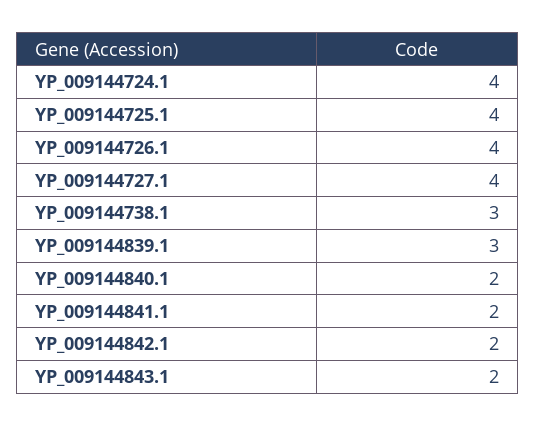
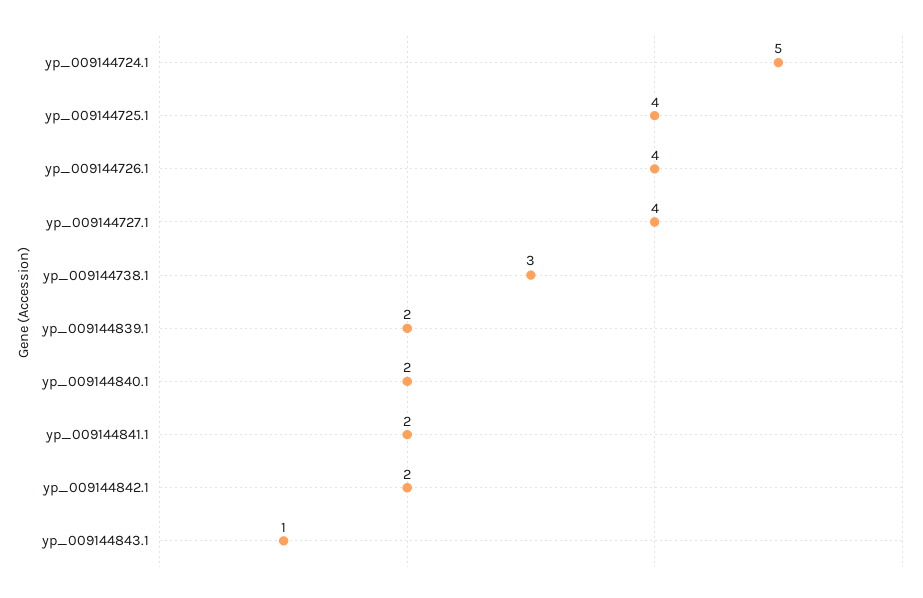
YP_009144724.1: 4 -> 5
YP_009144839.1: 3 -> 2
YP_009144843.1: 2 -> 1

